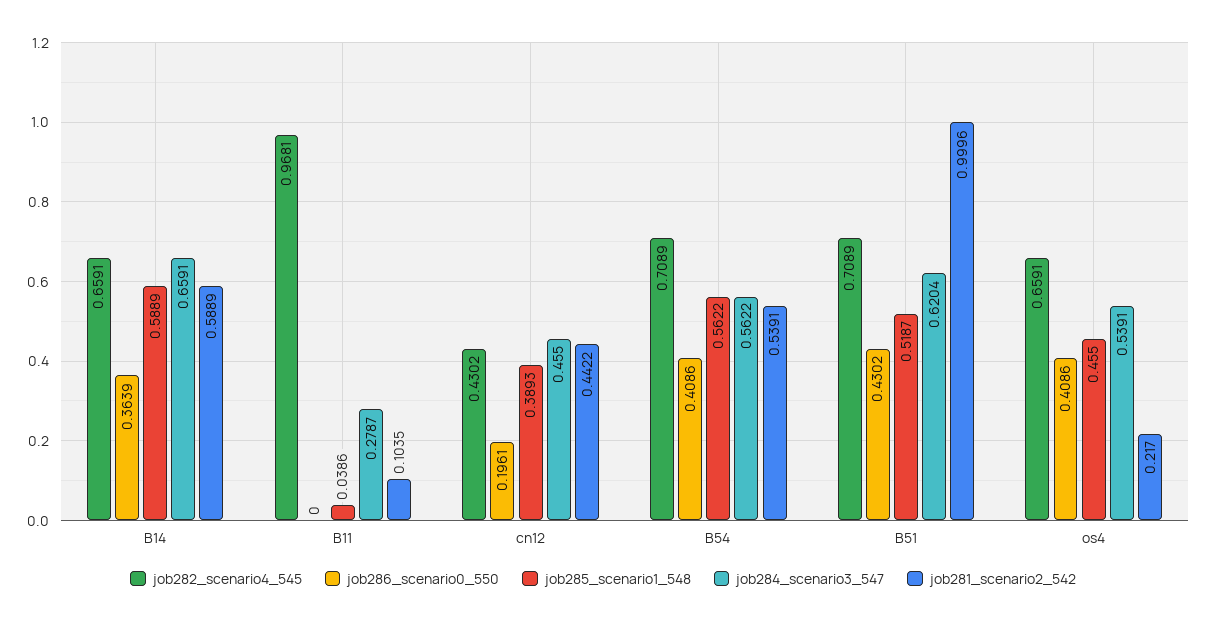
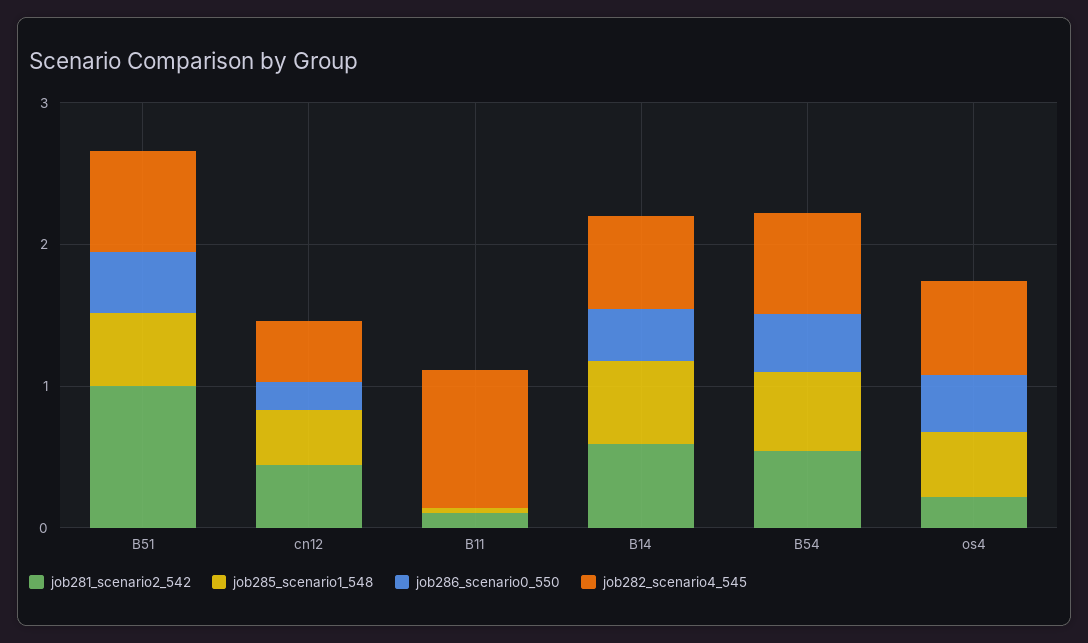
job284_scenario3_547, B14: 0.6591 -> none
job284_scenario3_547, B11: 0.2787 -> none
job284_scenario3_547, cn12: 0.455 -> none
job284_scenario3_547, B54: 0.5622 -> none
job284_scenario3_547, B51: 0.6204 -> none
job284_scenario3_547, os4: 0.5391 -> none

